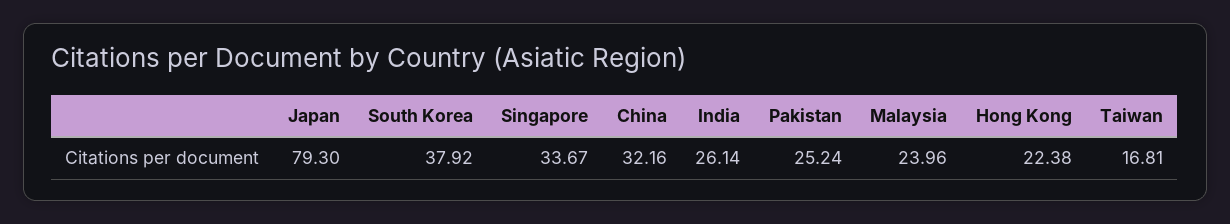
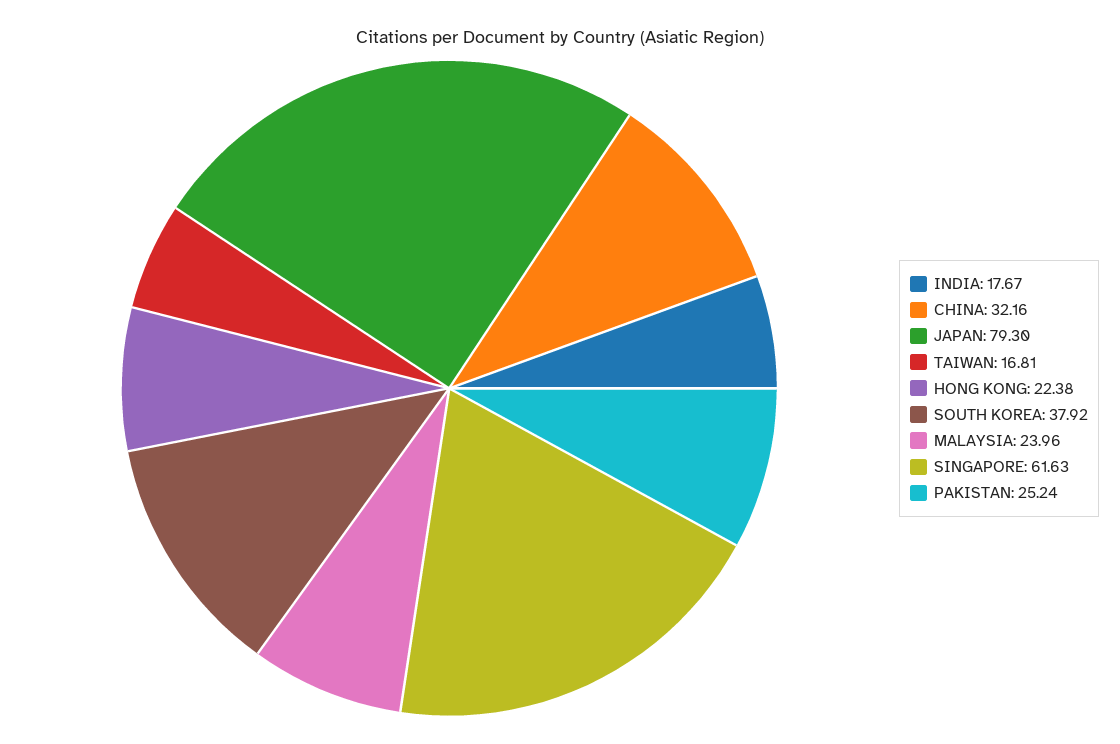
Singapore: 33.67 -> 61.63
India: 26.14 -> 17.67

